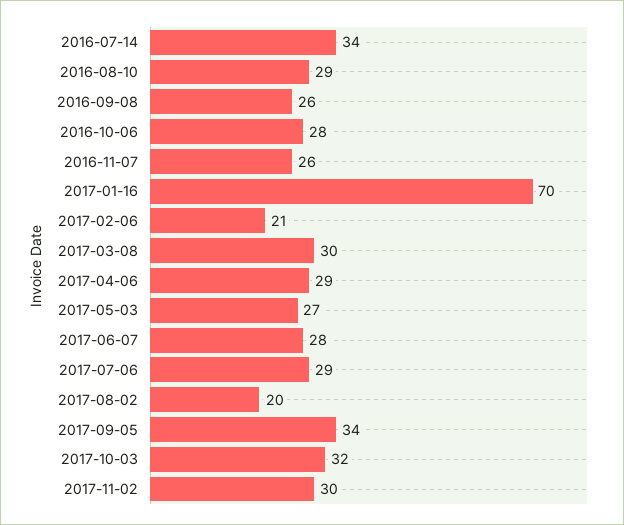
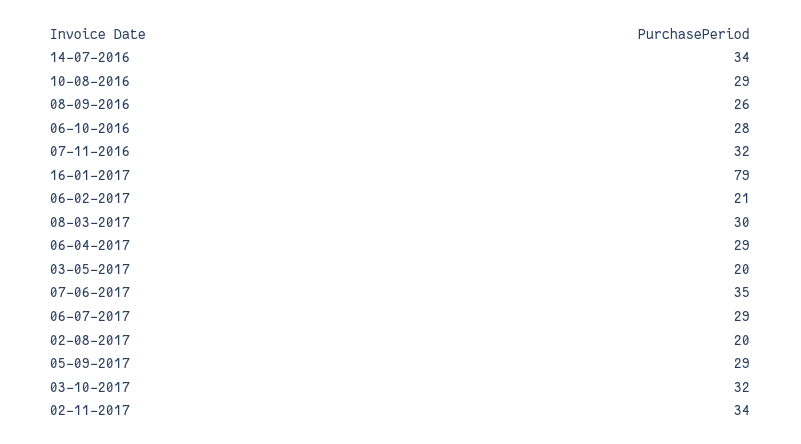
2016-11-07: 26 -> 32
2017-01-16: 70 -> 79
2017-05-03: 27 -> 20
2017-06-07: 28 -> 35
2017-09-05: 34 -> 29
2017-11-02: 30 -> 34

